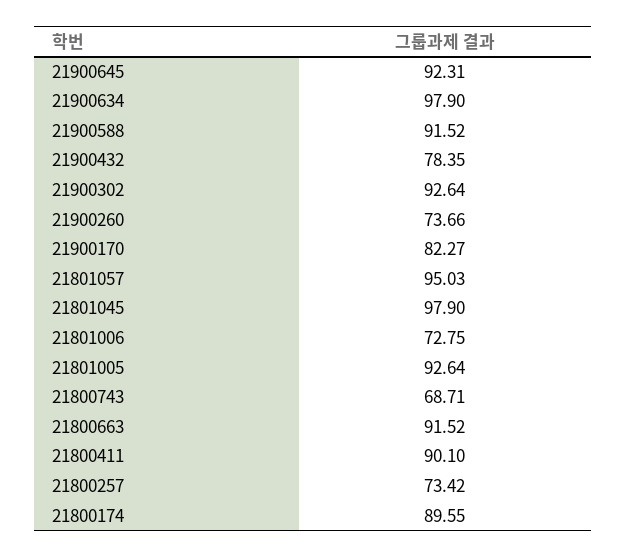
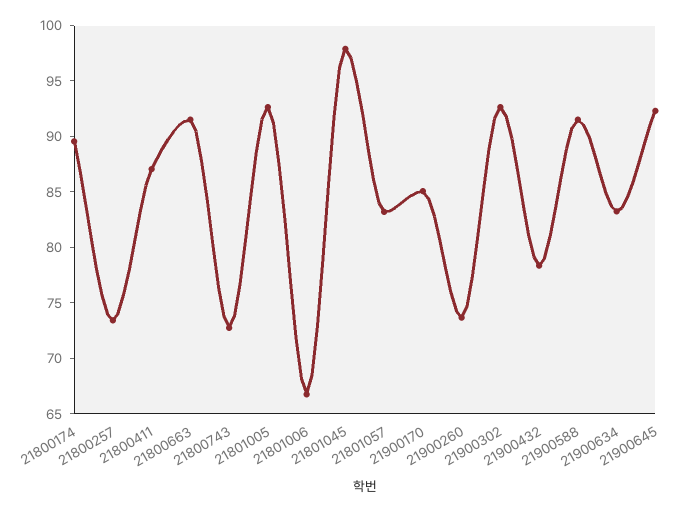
21900634: 97.9 -> 83
21900170: 82.27 -> 85
21801057: 95.03 -> 83
21801006: 72.75 -> 67
21800743: 68.71 -> 73
21800411: 90.1 -> 87

